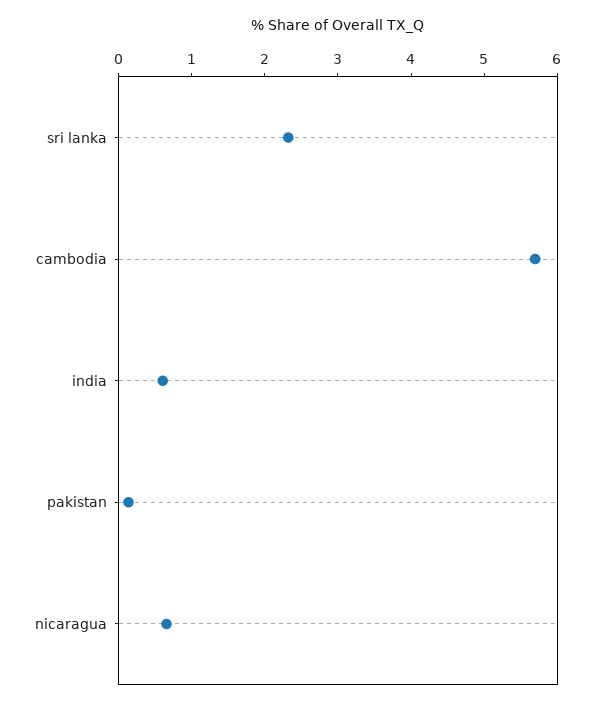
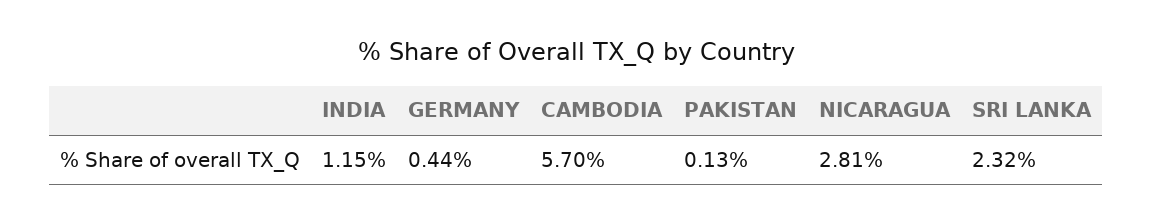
india: 0.6 -> 1.15
nicaragua: 0.6 -> 2.81
GERMANY: none -> 0.44

